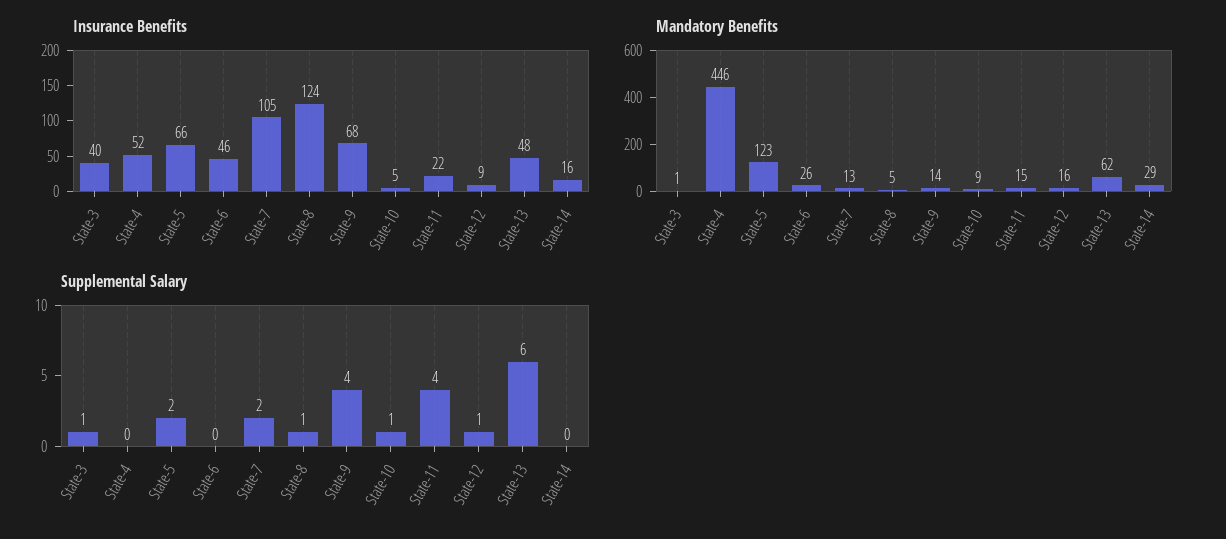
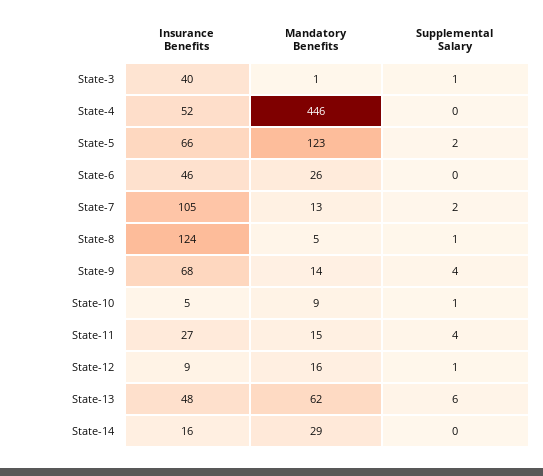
Insurance Benefits, State-11: 22 -> 27

